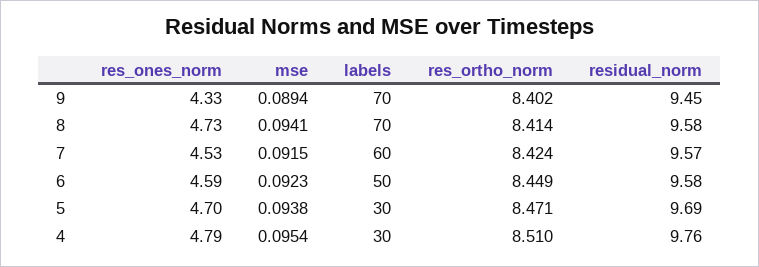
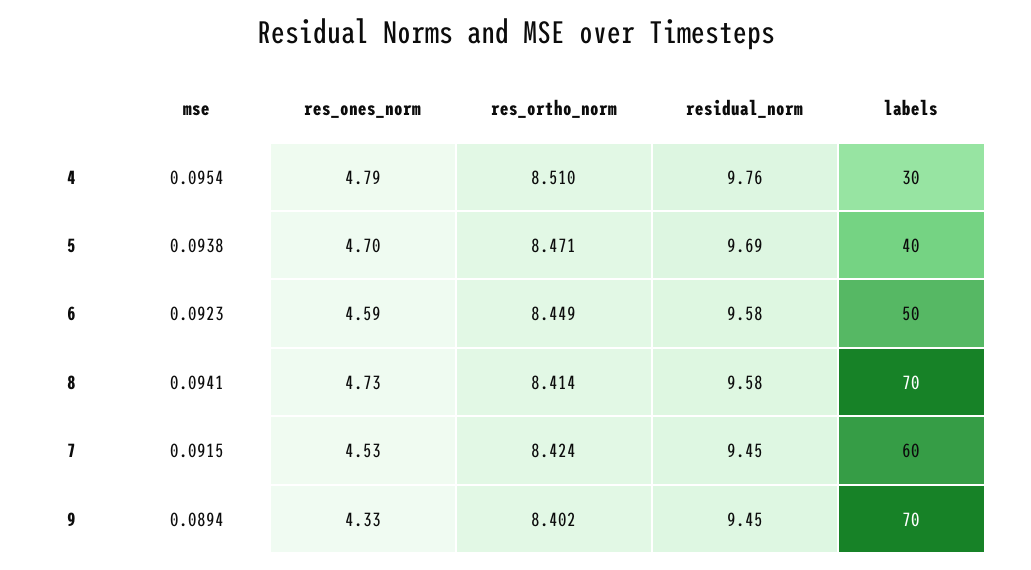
residual_norm, 7: 9.57 -> 9.45
labels, 5: 30 -> 40

